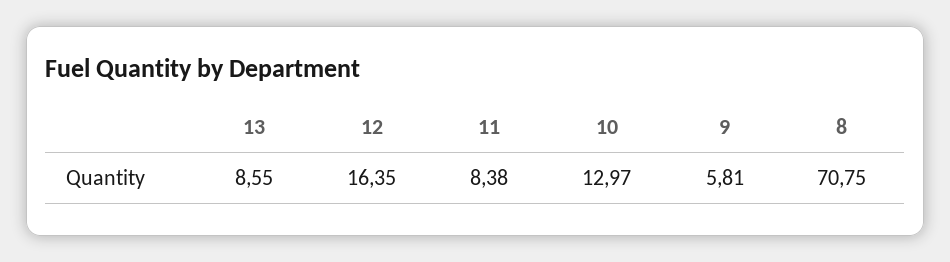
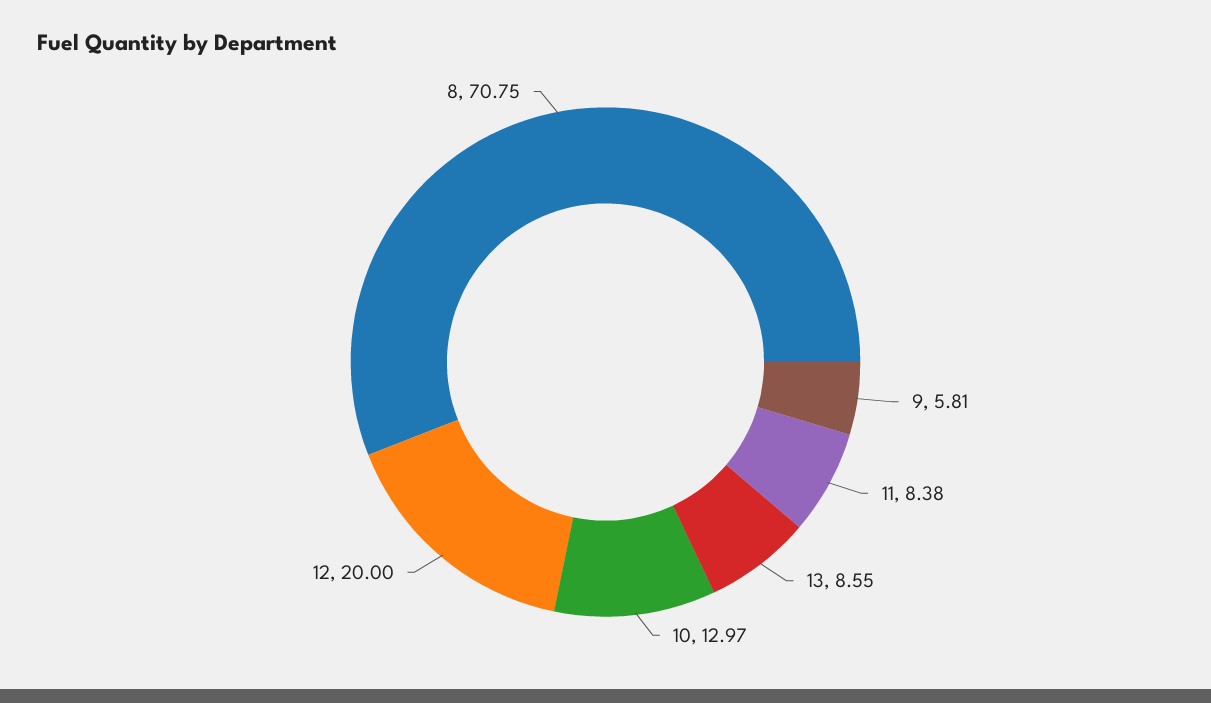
12: 16.35 -> 20

